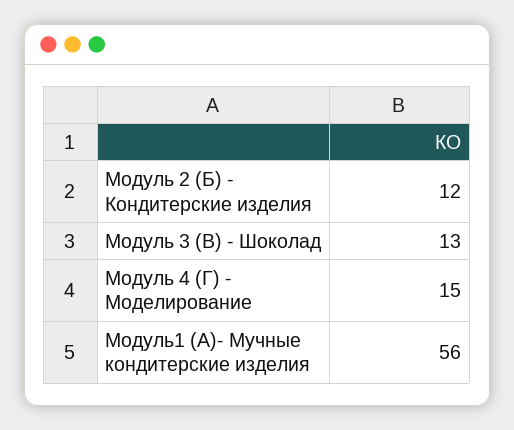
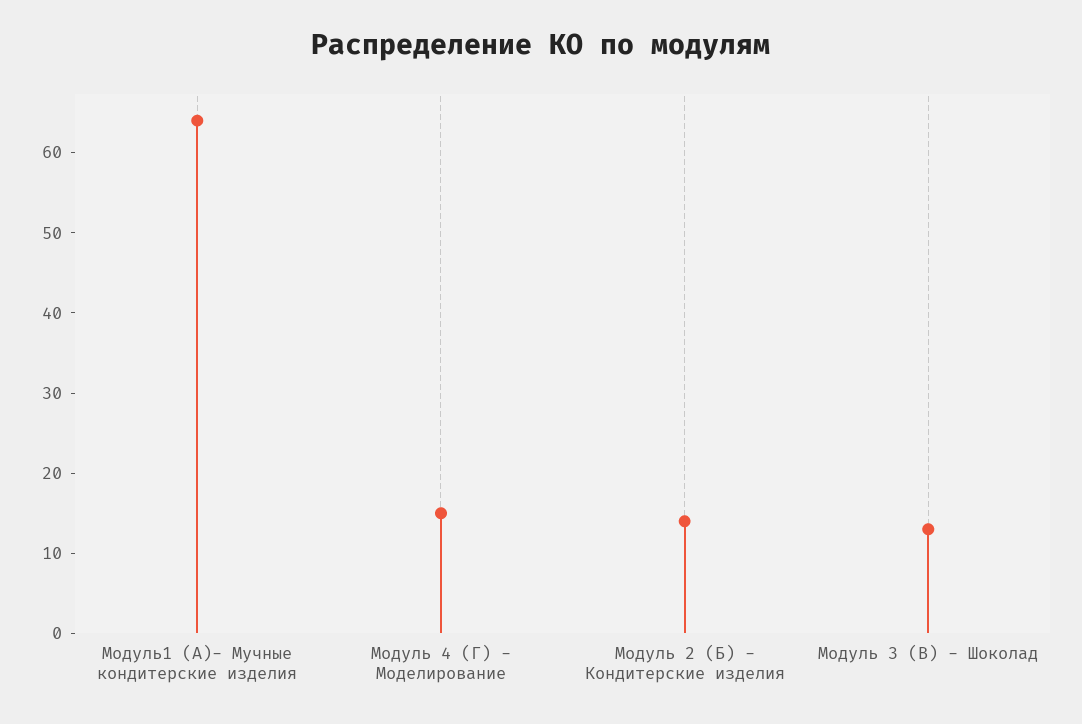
Модуль 2 (Б) - Кондитерские изделия: 12 -> 14
Модуль1 (А)- Мучные кондитерские изделия: 56 -> 64

